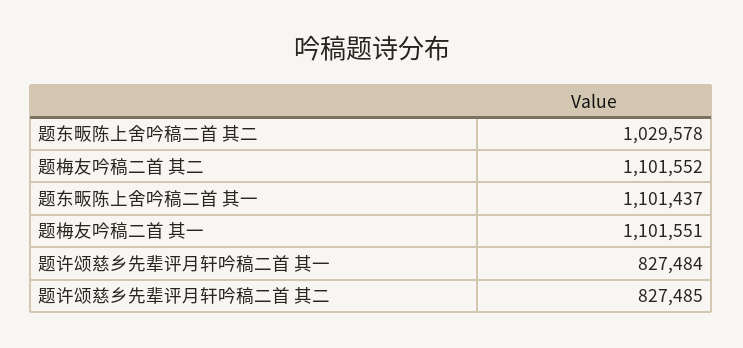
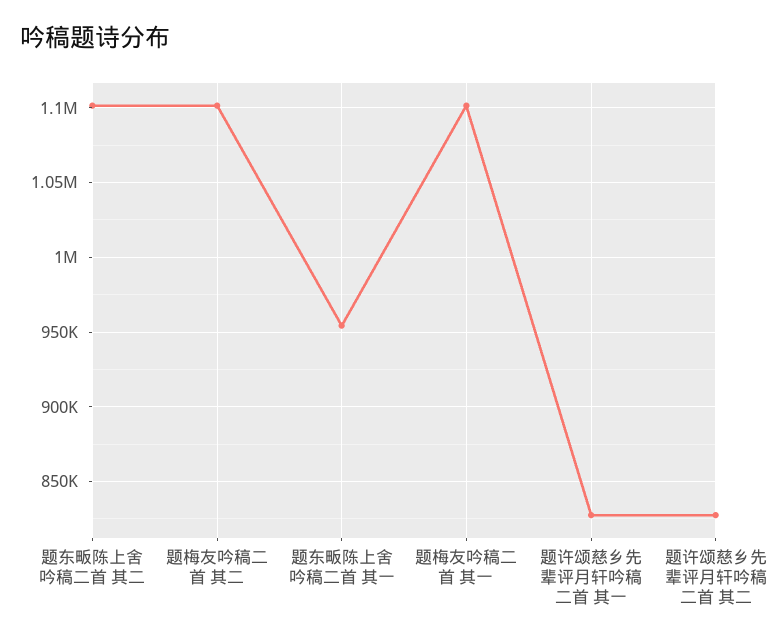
题东畈陈上舍吟稿二首 其二: 1029578 -> 1100000
题东畈陈上舍吟稿二首 其一: 1101437 -> 955000

